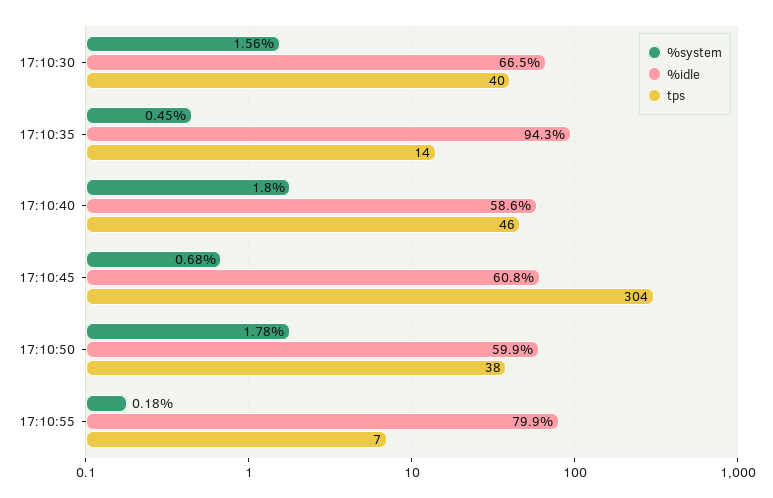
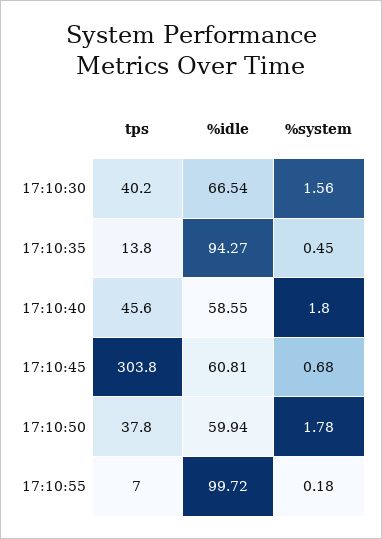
%idle, 17:10:55: 79.9 -> 99.72

